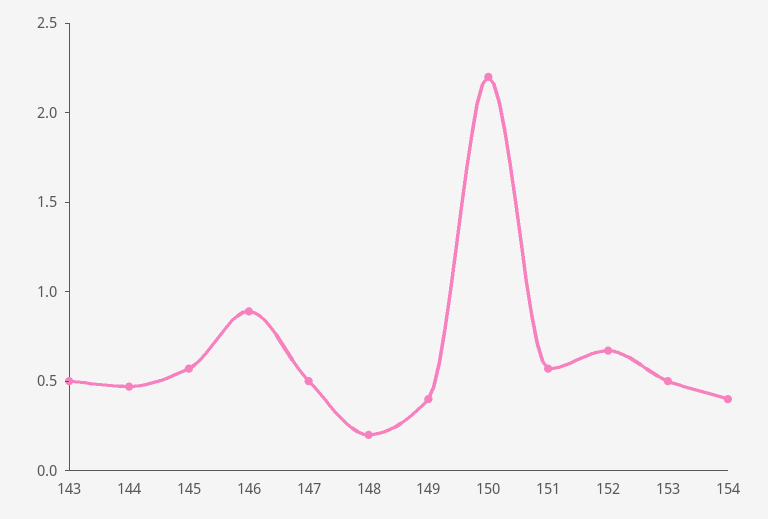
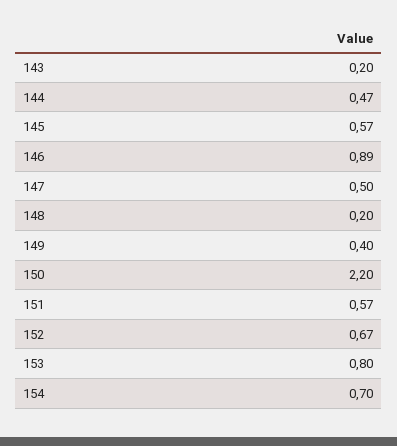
143: 0.5 -> 0.2
153: 0.5 -> 0.8
154: 0.4 -> 0.7

